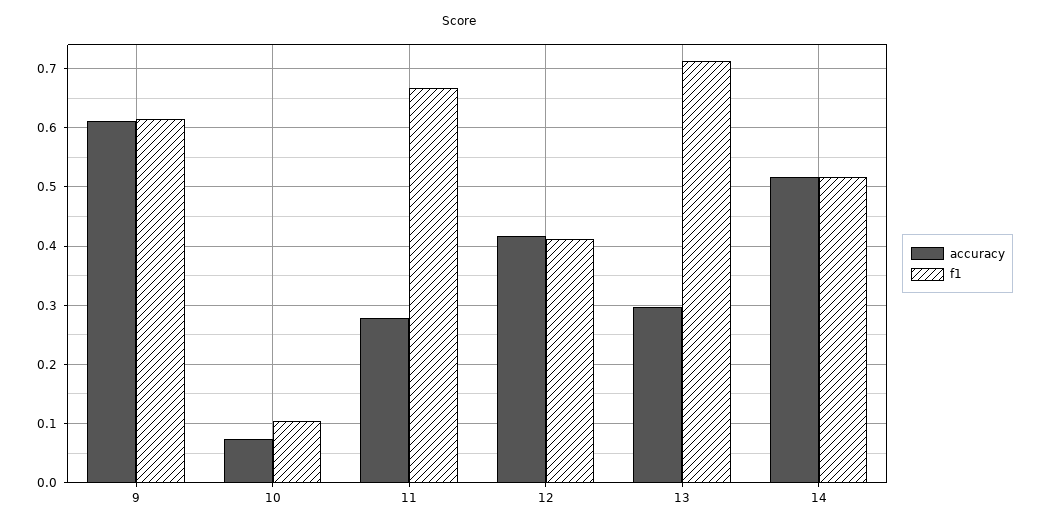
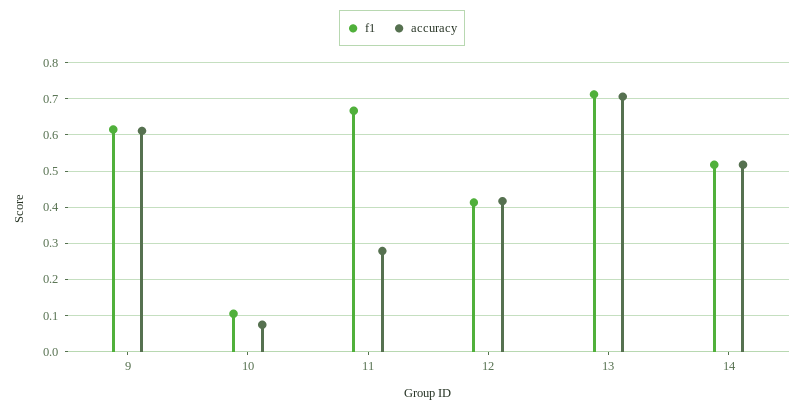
accuracy, 13: 0.3 -> 0.7

